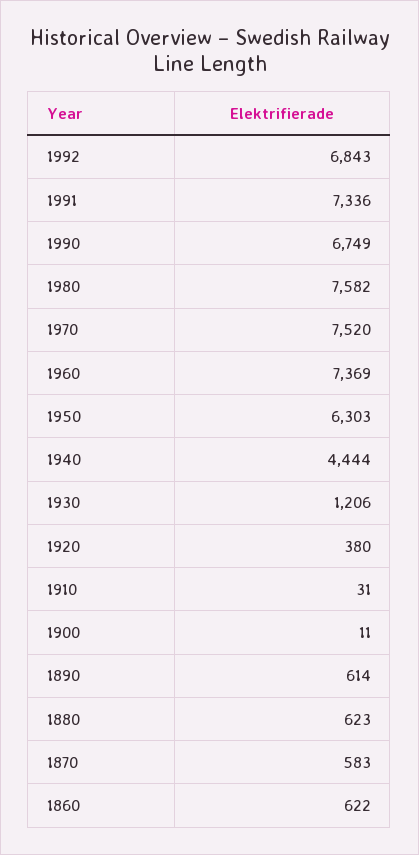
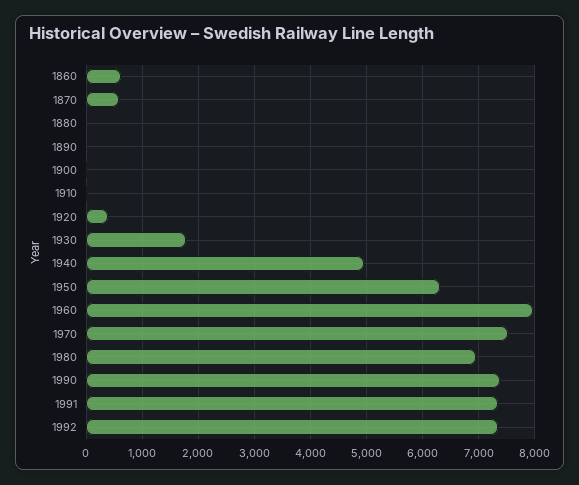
1992: 6843 -> 7400
1990: 6749 -> 7400
1980: 7582 -> 7000
1960: 7369 -> 8000
1940: 4444 -> 5000
1930: 1206 -> 1800
1890: 614 -> 0
1880: 623 -> 0

